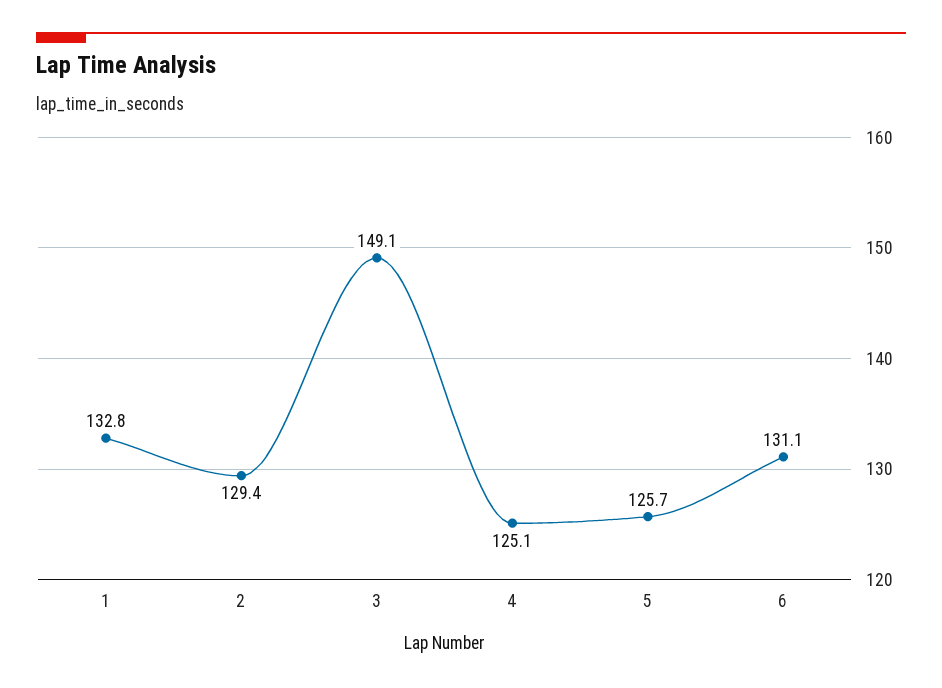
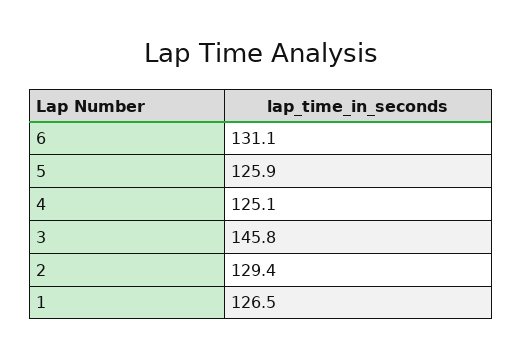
1: 132.8 -> 126.5
3: 149.1 -> 145.8
5: 125.7 -> 125.9

